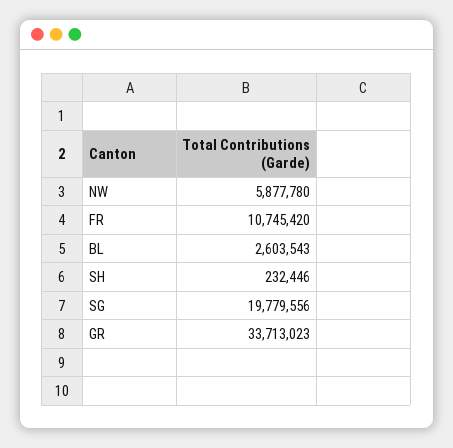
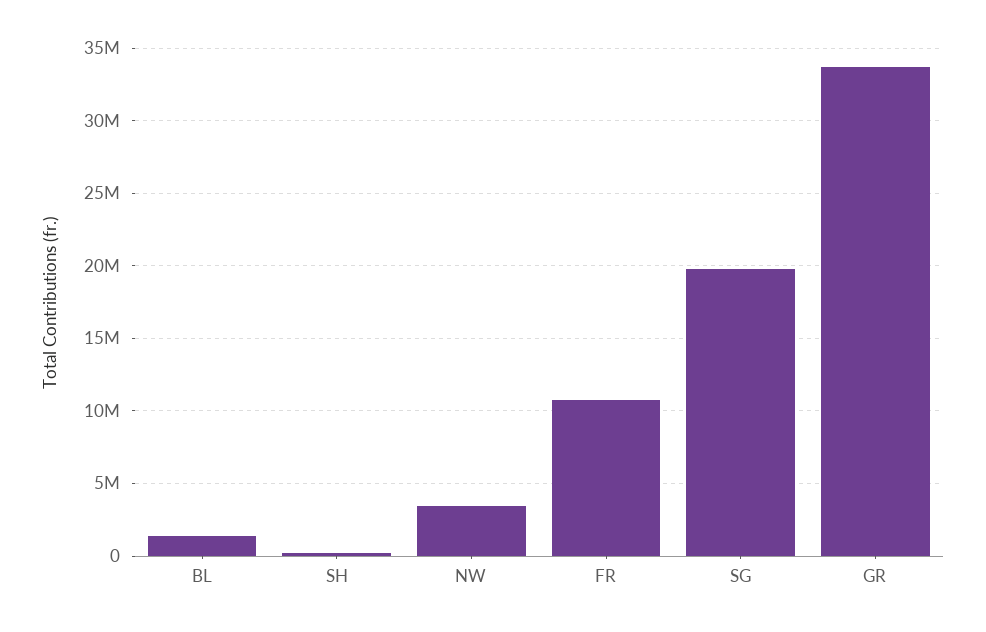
NW: 5877780 -> 3500000
BL: 2603543 -> 1500000

